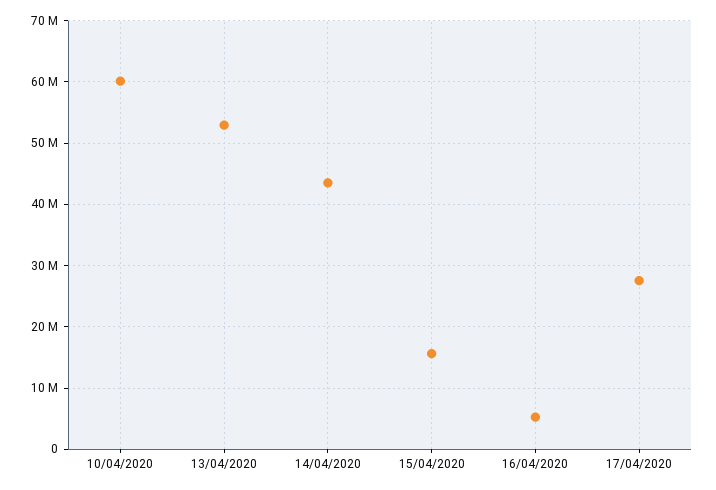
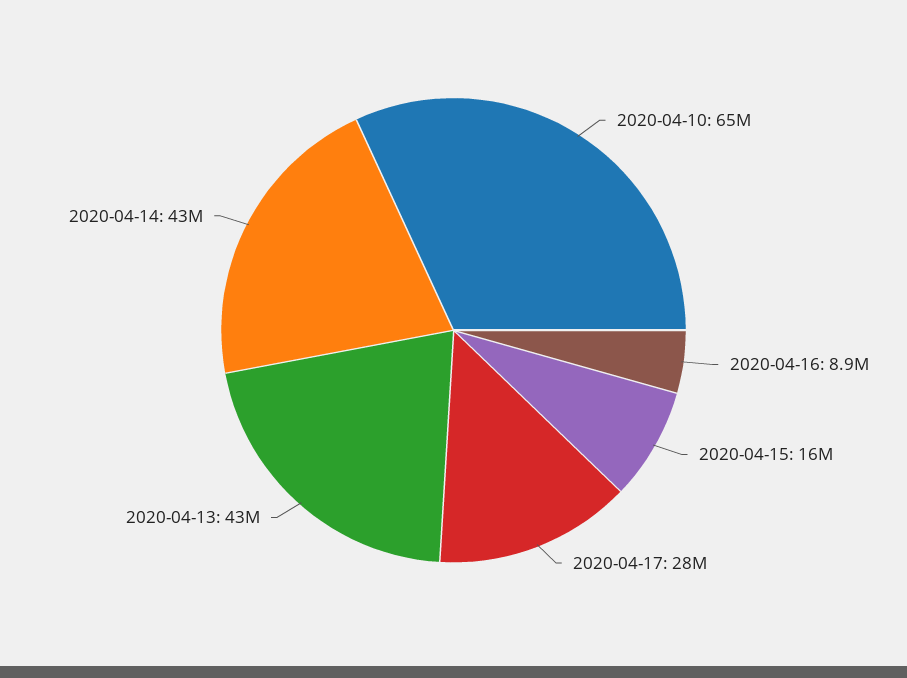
10/04/2020: 60000000 -> 65000000
13/04/2020: 53000000 -> 43000000
16/04/2020: 5000000 -> 8900000

